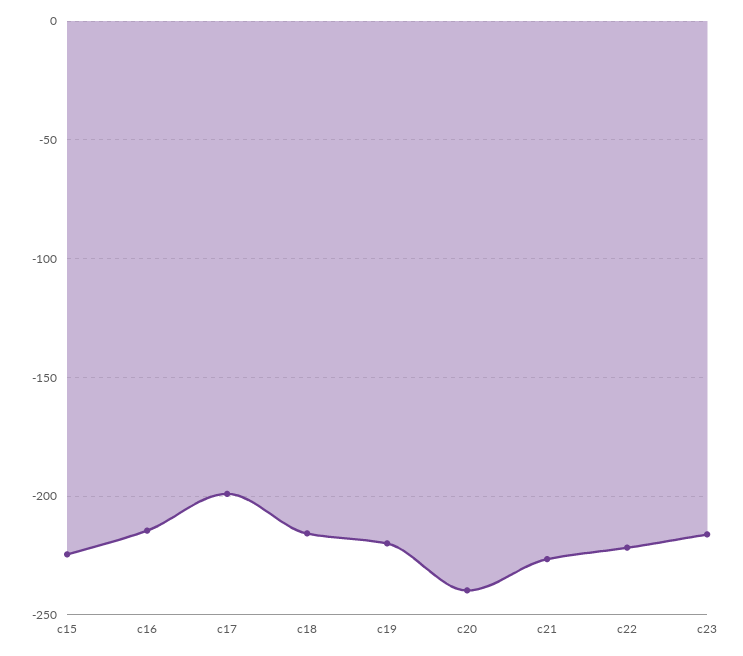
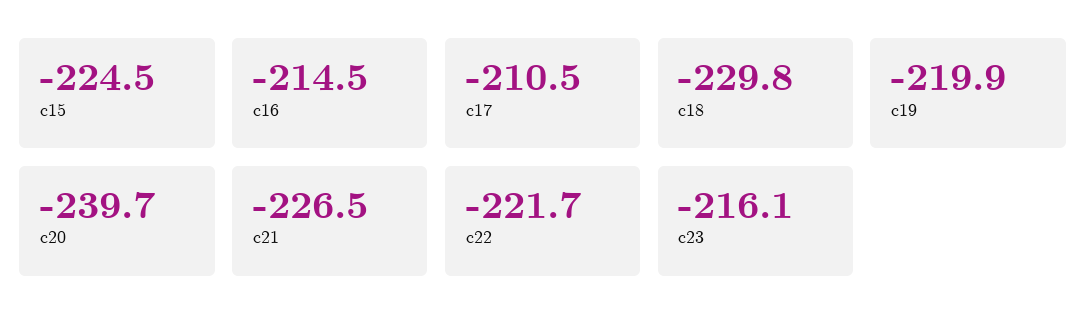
c17: -200 -> -210.5
c18: -215 -> -229.8

